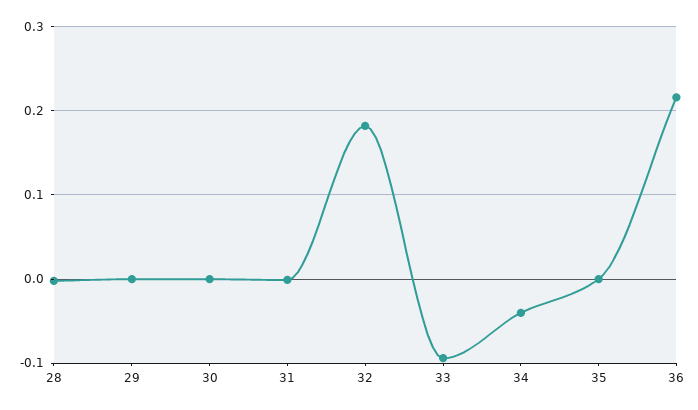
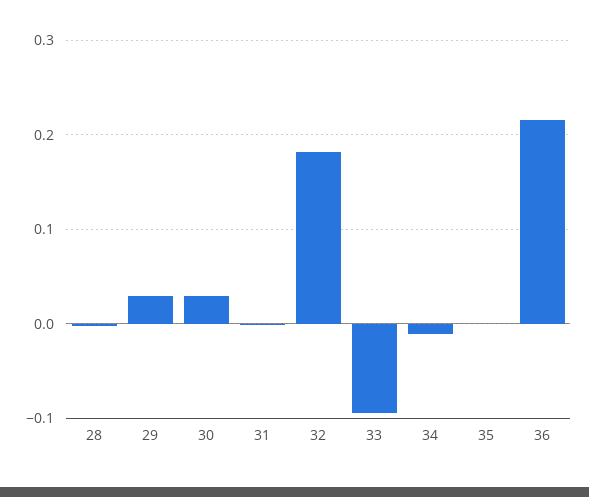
29: 0 -> 0.03
30: 0 -> 0.03
34: -0.04 -> -0.01

